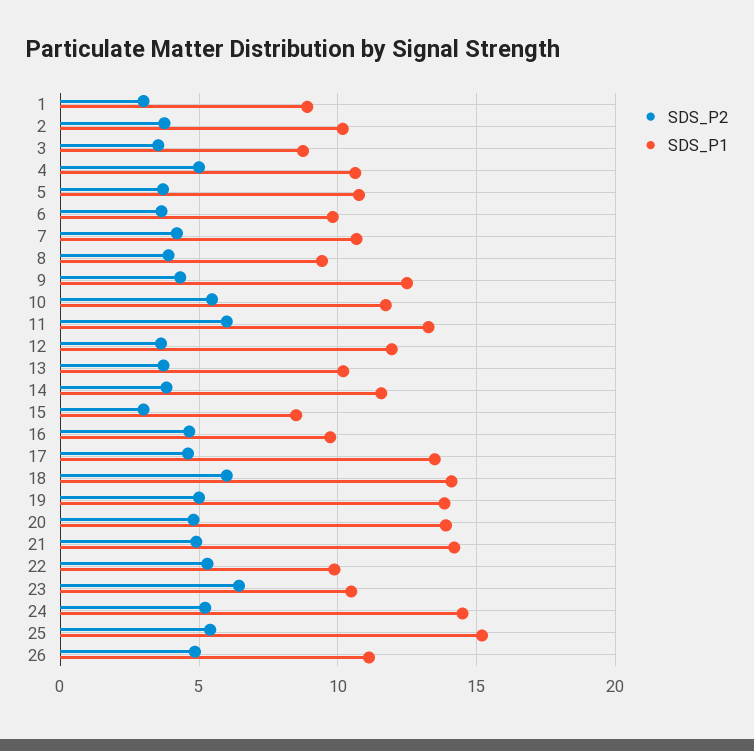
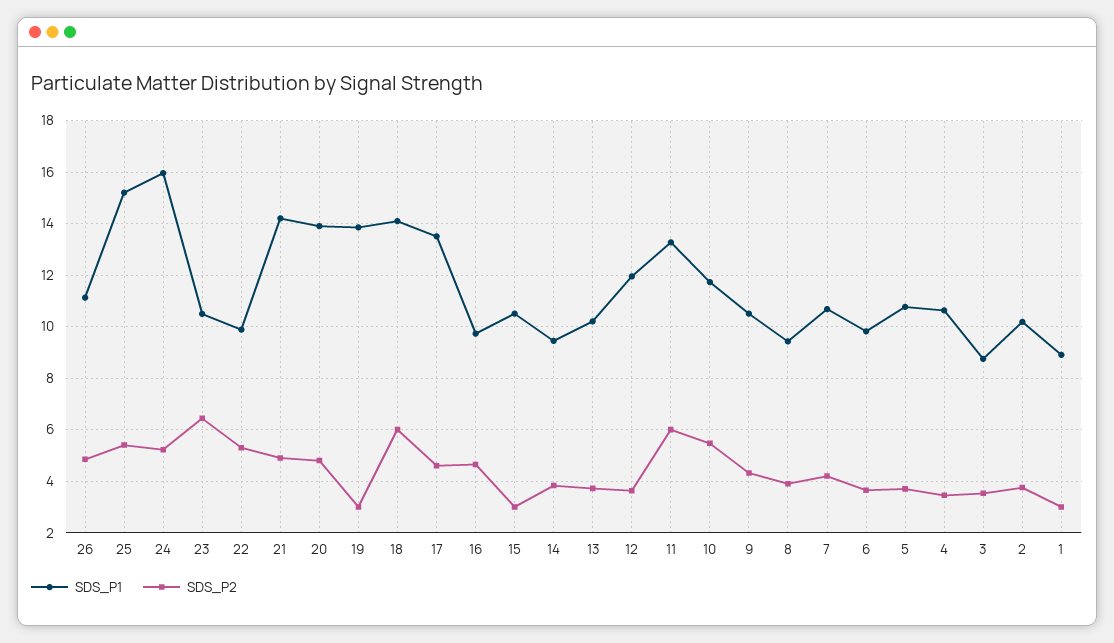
SDS_P2, 4: 5 -> 3.5
SDS_P1, 9: 12.5 -> 10.5
SDS_P1, 14: 11.5 -> 9.5
SDS_P1, 15: 8.5 -> 10.5
SDS_P2, 19: 5 -> 3
SDS_P1, 24: 14.5 -> 16

